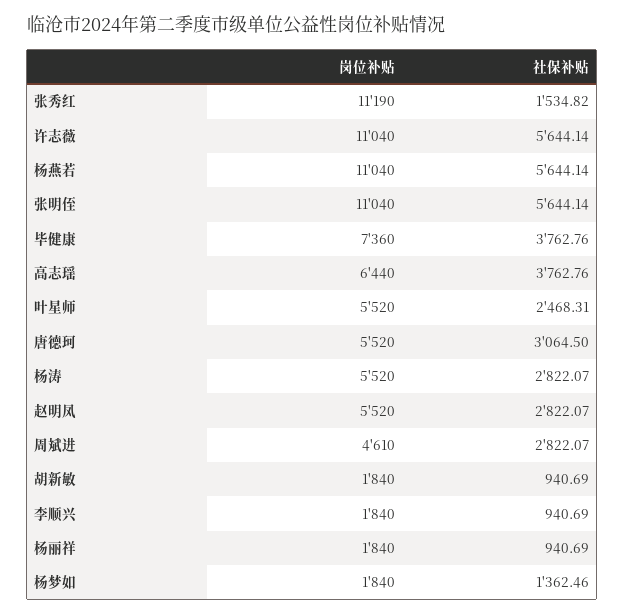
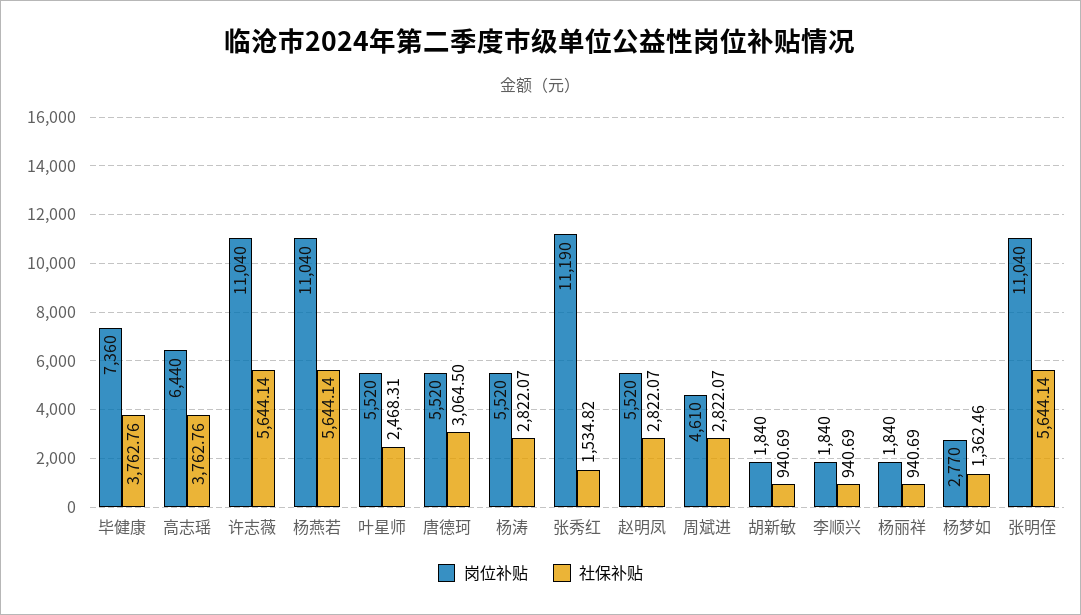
岗位补贴, 杨梦如: 1840 -> 2770

